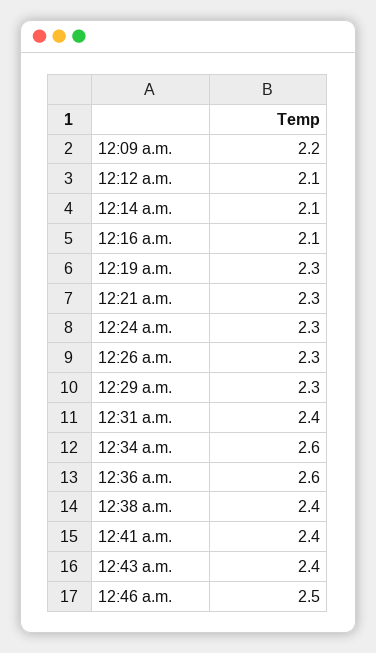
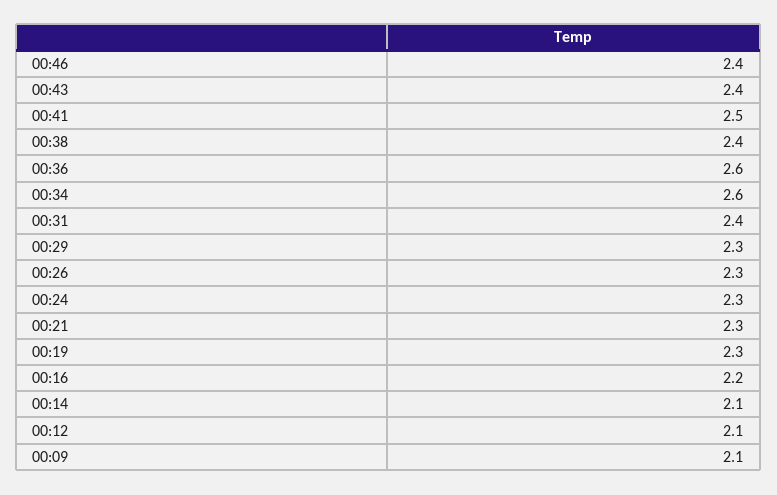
12:09 a.m.: 2.2 -> 2.1
12:16 a.m.: 2.1 -> 2.2
12:41 a.m.: 2.4 -> 2.5
12:46 a.m.: 2.5 -> 2.4

